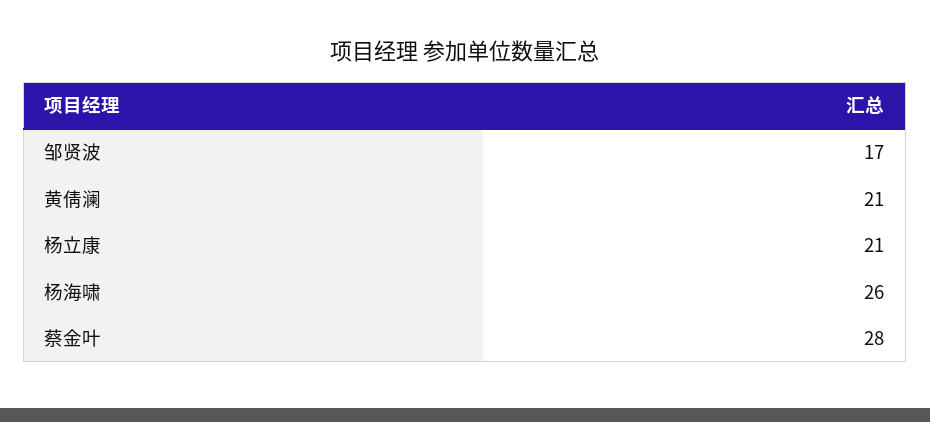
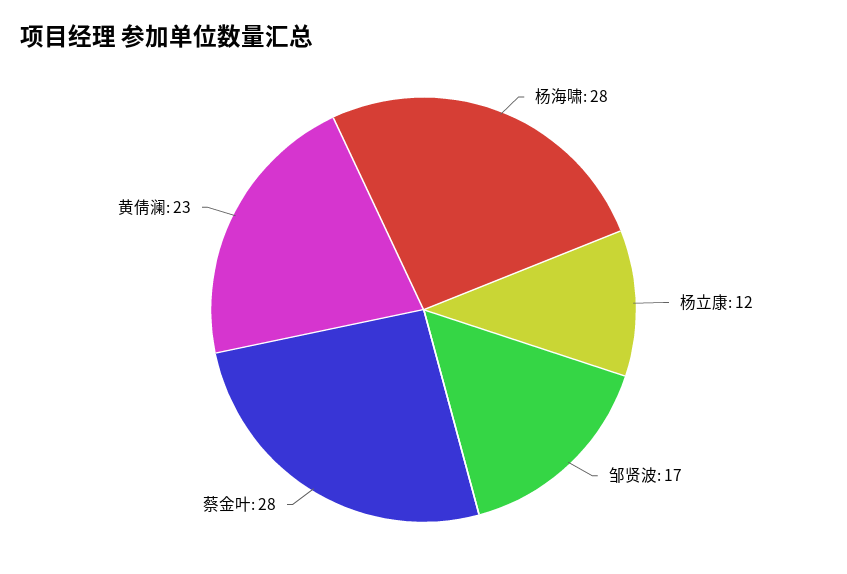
黄倩澜: 21 -> 23
杨立康: 21 -> 12
杨海啸: 26 -> 28

